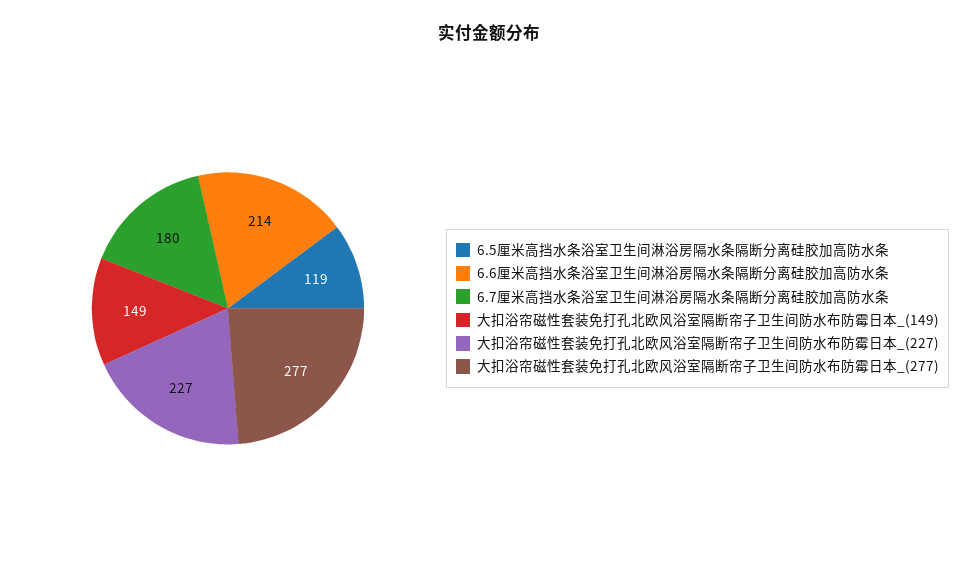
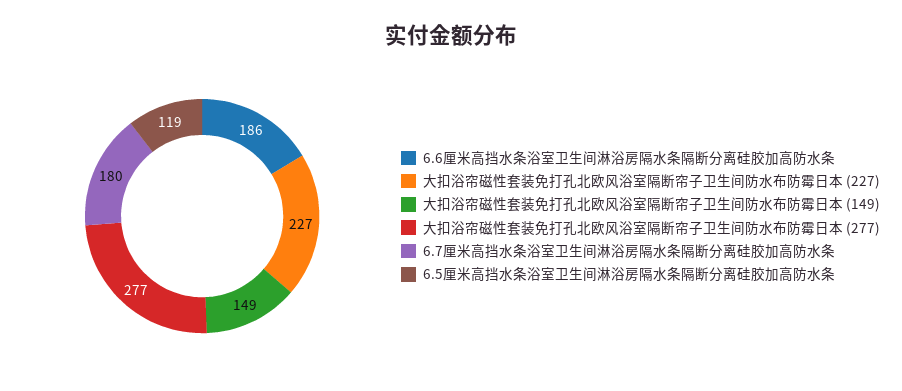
6.6厘米高挡水条浴室卫生间淋浴房隔水条隔断分离硅胶加高防水条: 214 -> 186

